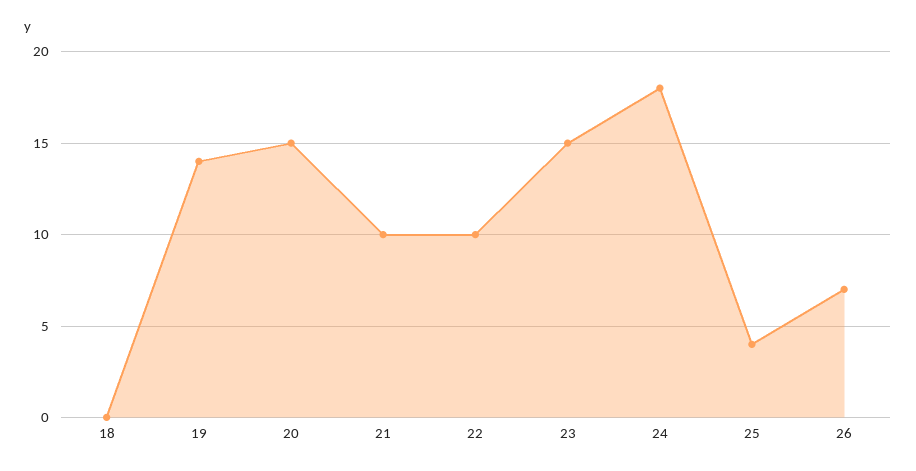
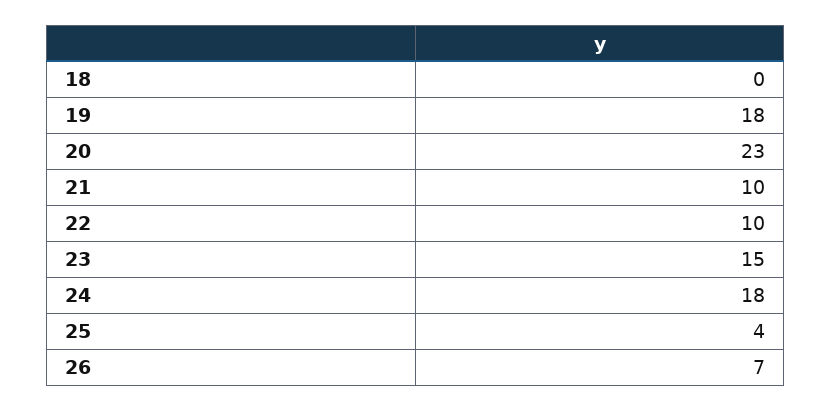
19: 14 -> 18
20: 15 -> 23

